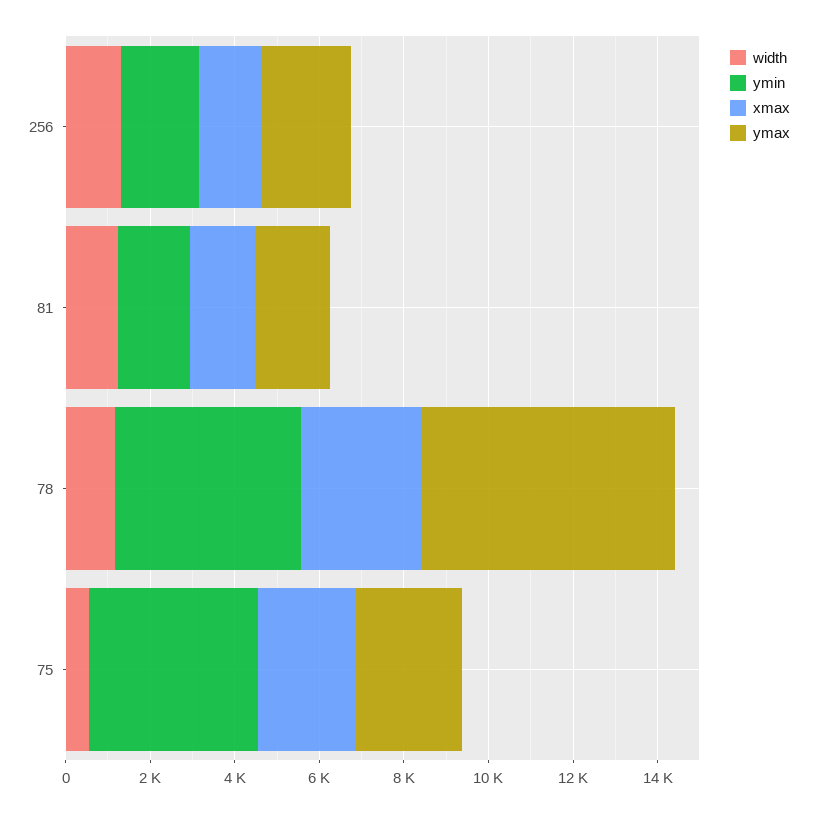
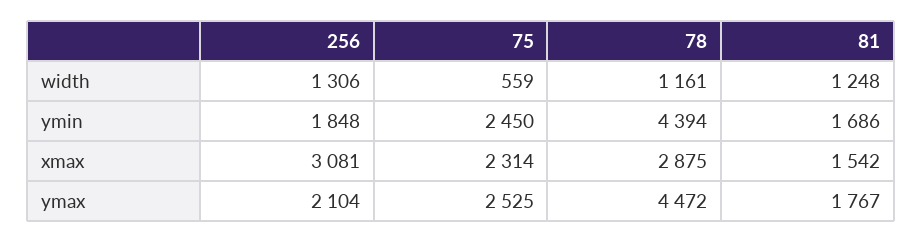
xmax, 256: 1500 -> 3081
ymax, 78: 6000 -> 4472
ymin, 75: 4000 -> 2450

